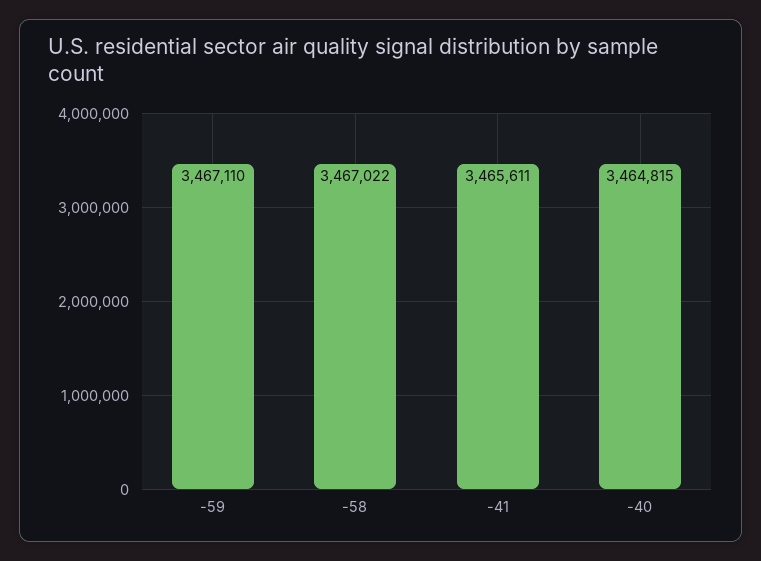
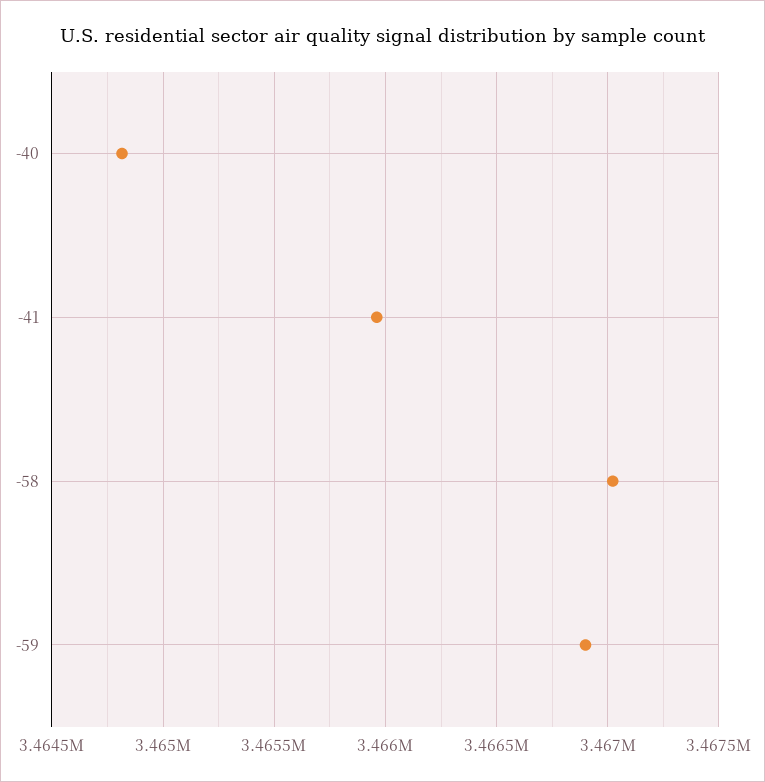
-59: 3467110 -> 3466900
-41: 3465611 -> 3465950

